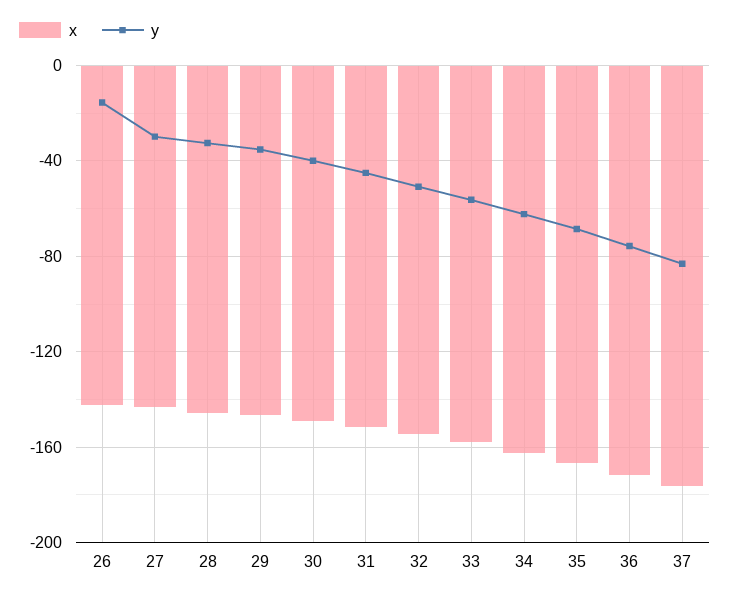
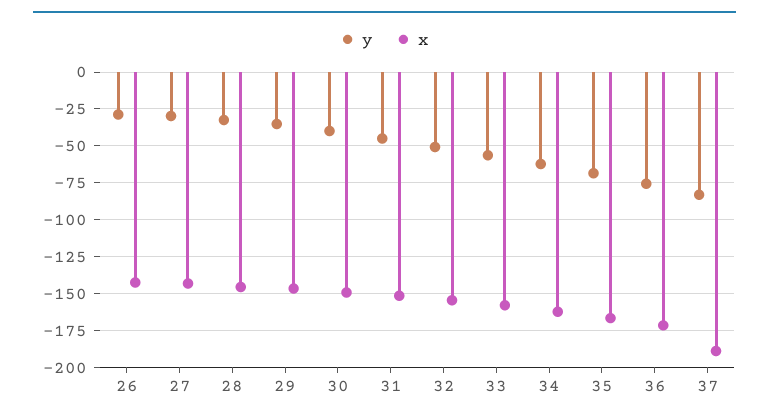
y, 26: -15 -> -30
x, 37: -175 -> -190

